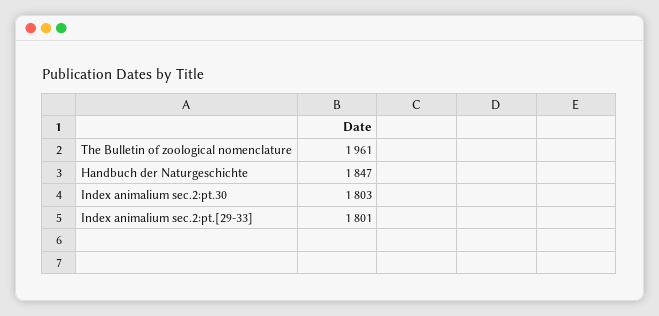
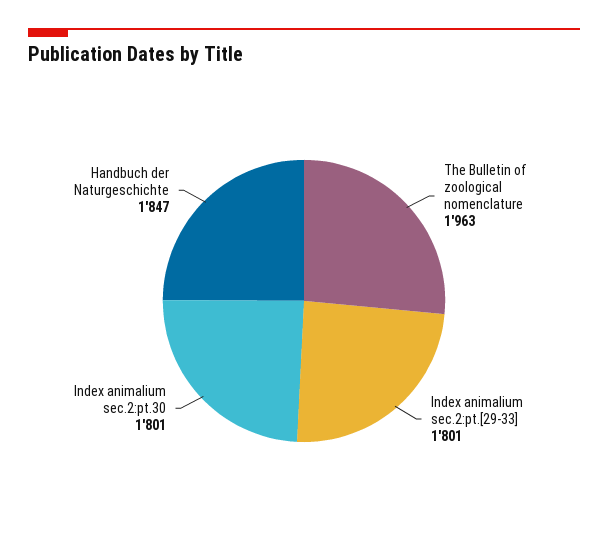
The Bulletin of zoological nomenclature: 1961 -> 1963
Index animalium sec.2:pt.30: 1803 -> 1801

